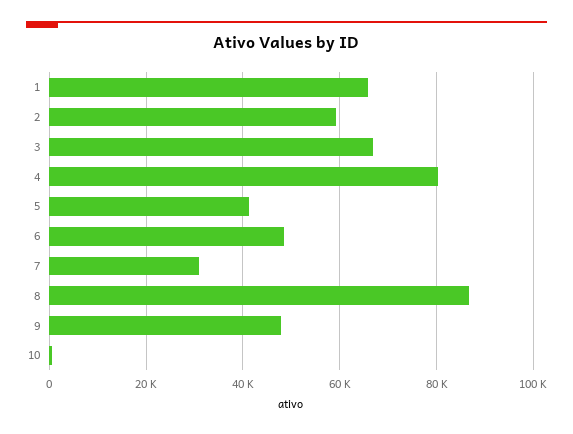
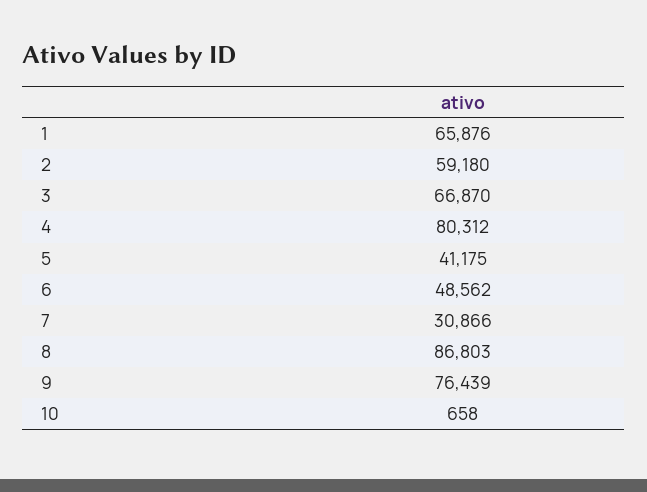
9: 48000 -> 76439

